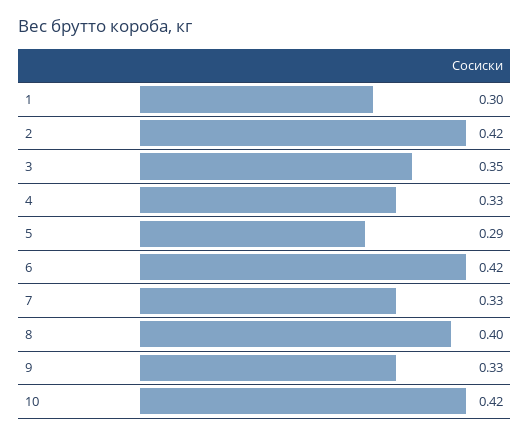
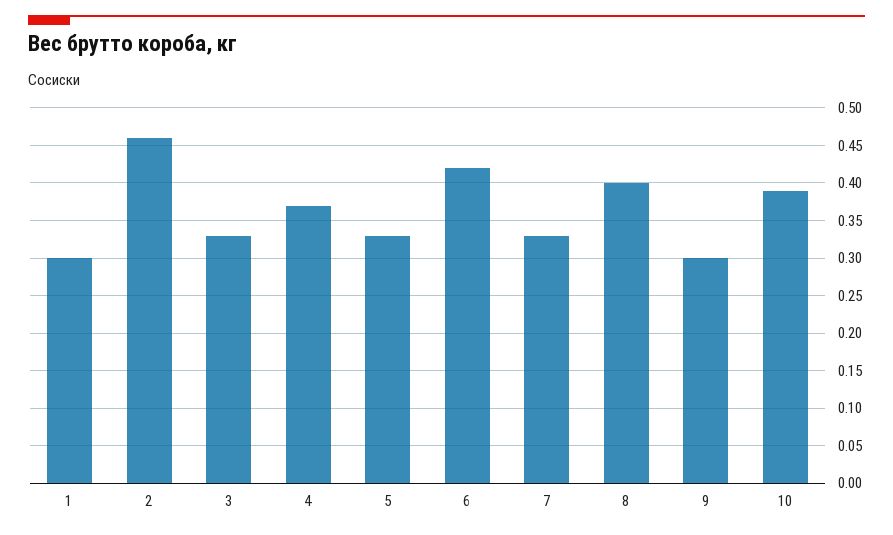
2: 0.42 -> 0.46
3: 0.35 -> 0.33
4: 0.33 -> 0.37
5: 0.29 -> 0.33
9: 0.33 -> 0.3
10: 0.42 -> 0.39

